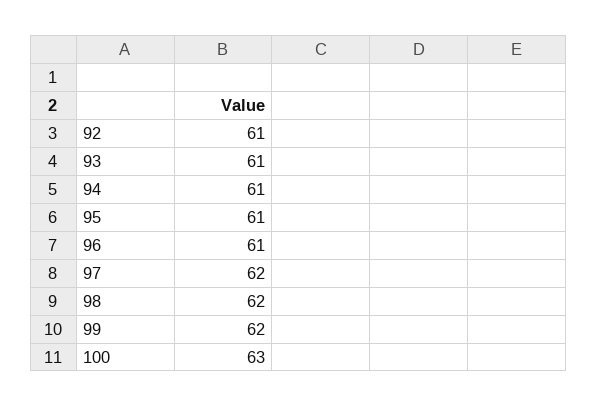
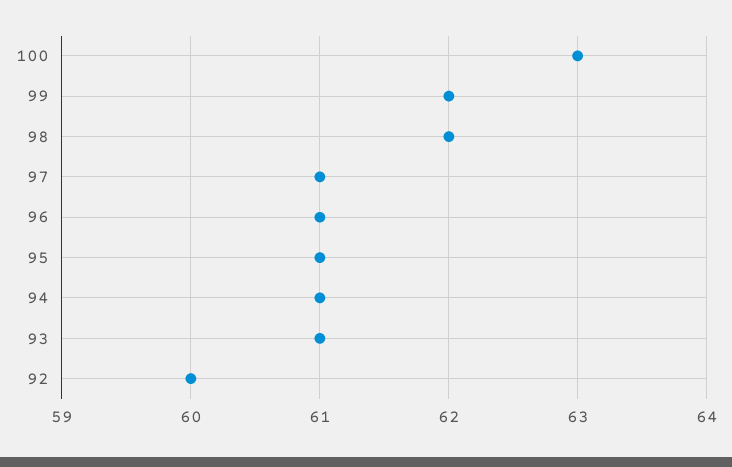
92: 61 -> 60
97: 62 -> 61

